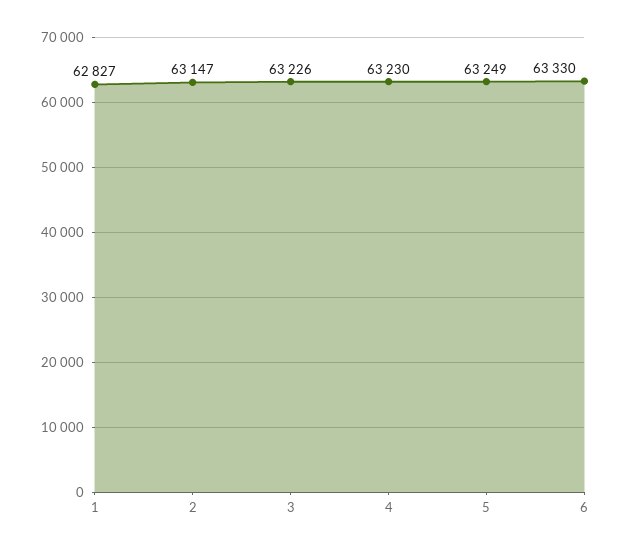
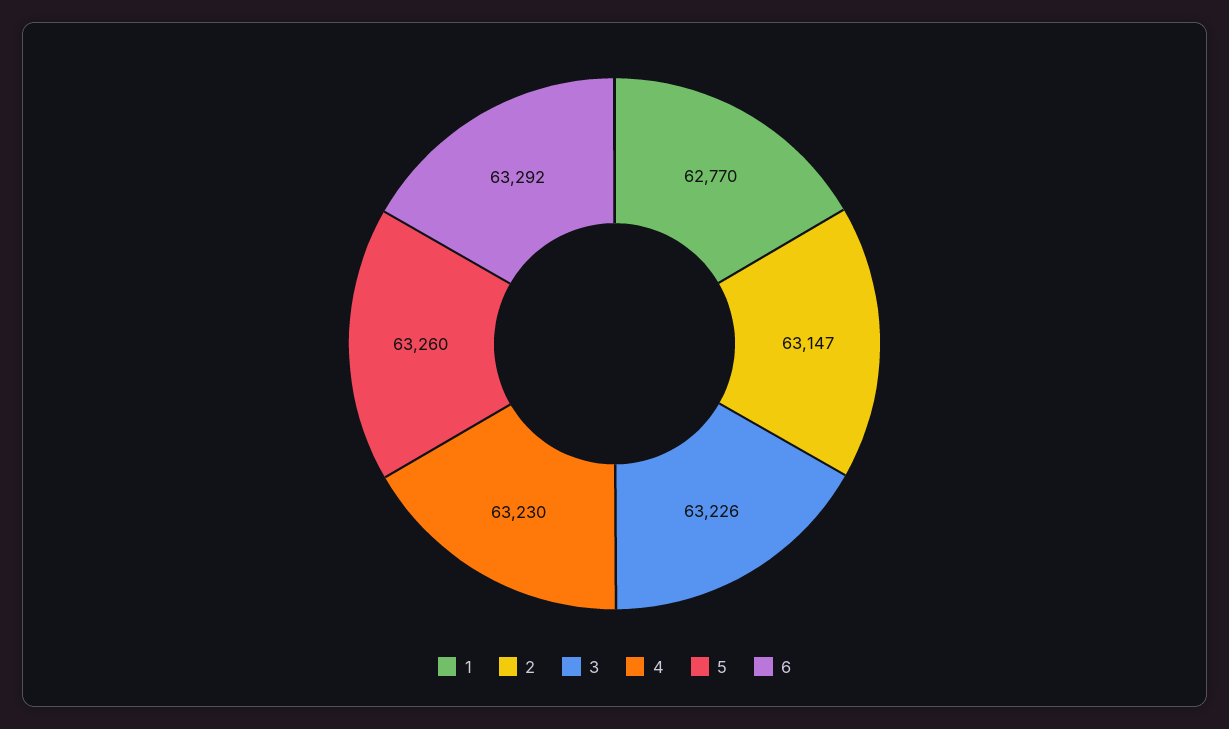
1: 62827 -> 62770
5: 63249 -> 63260
6: 63330 -> 63292

